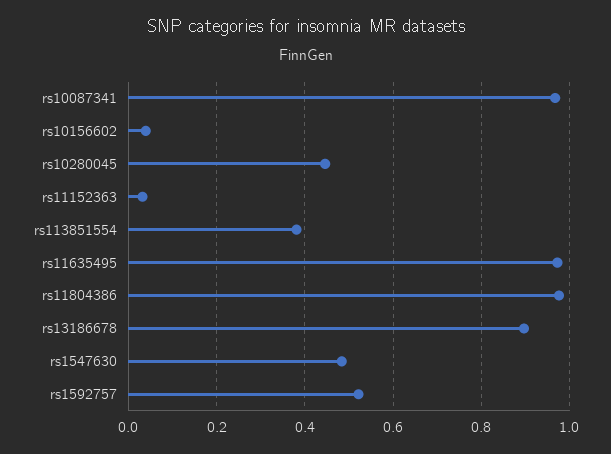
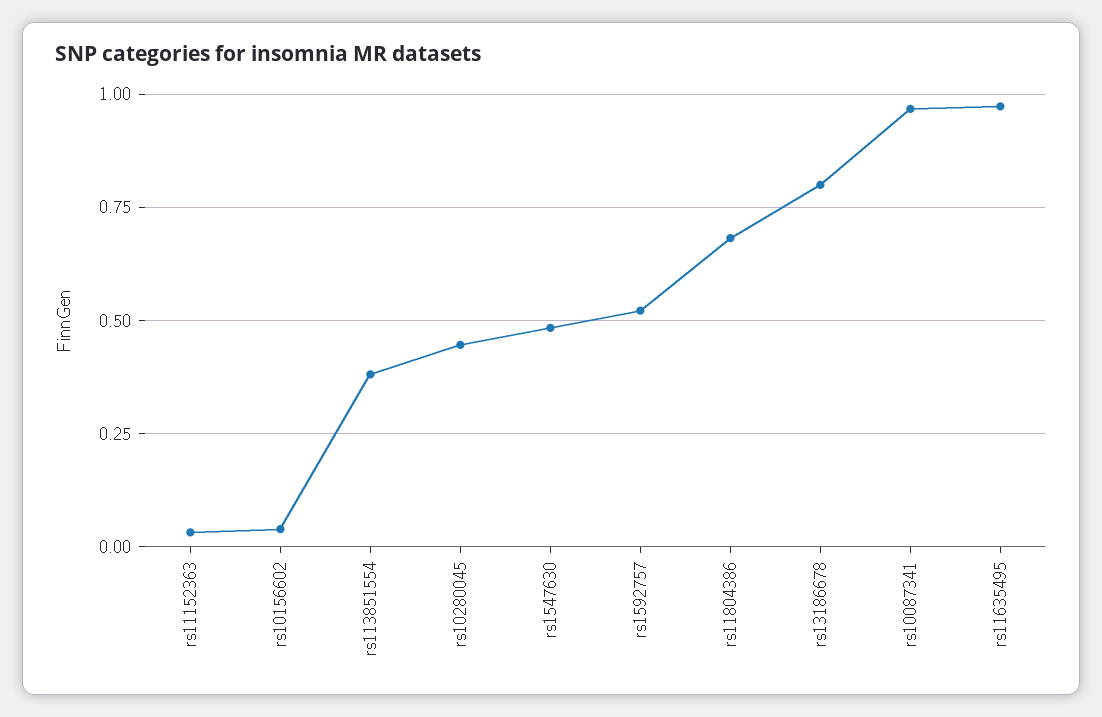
rs11804386: 0.98 -> 0.675
rs13186678: 0.9 -> 0.8

